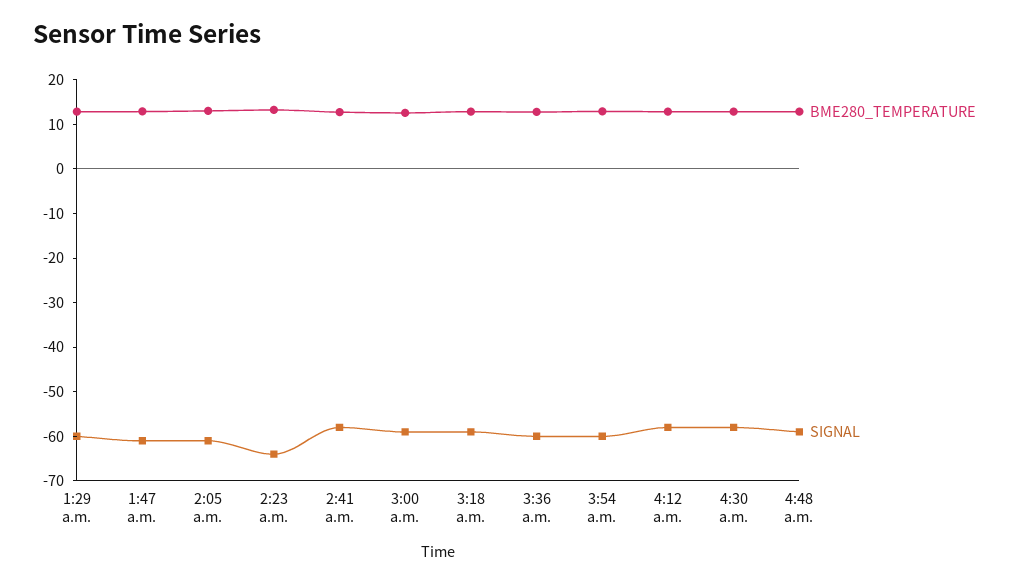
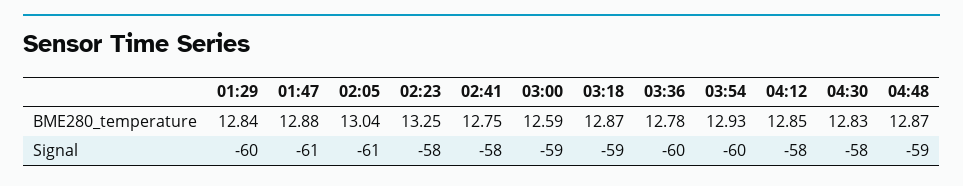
SIGNAL, 2:23 a.m.: -64 -> -58

